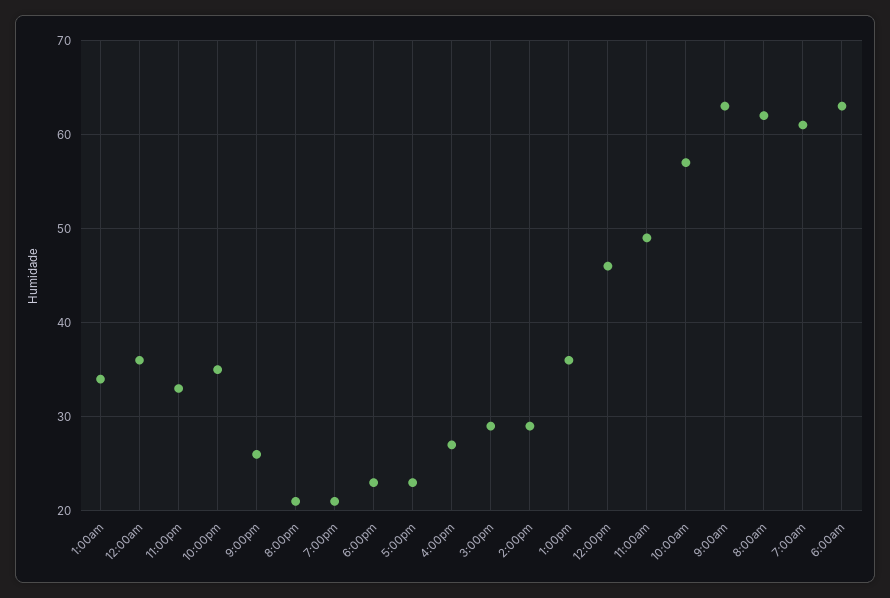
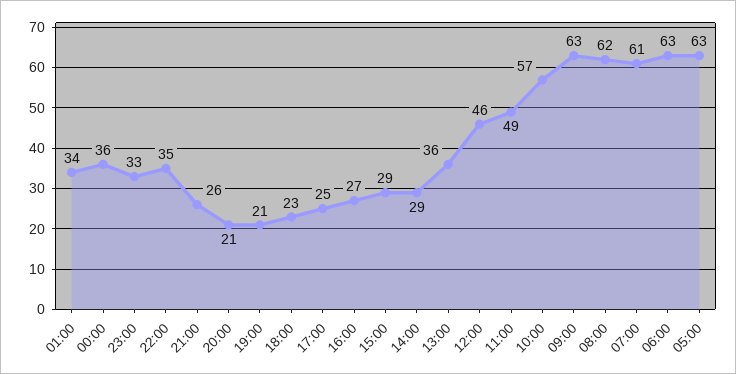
5:00pm: 23 -> 25
05:00: none -> 63

